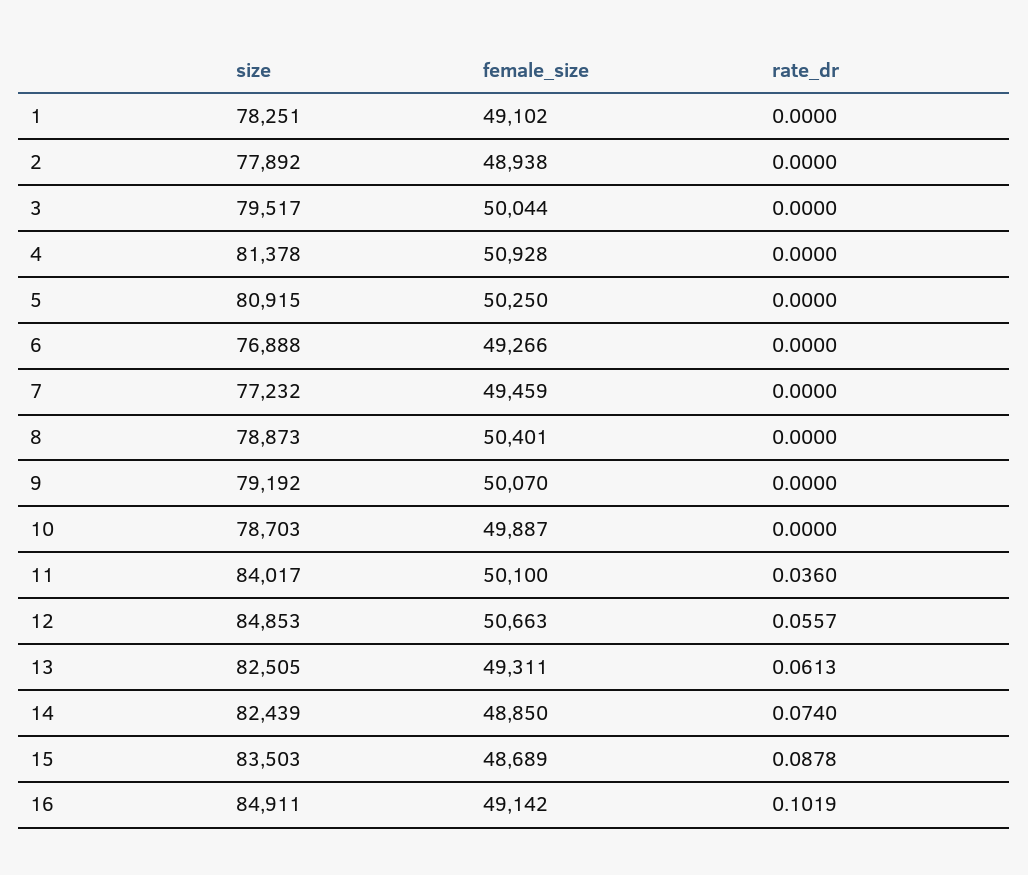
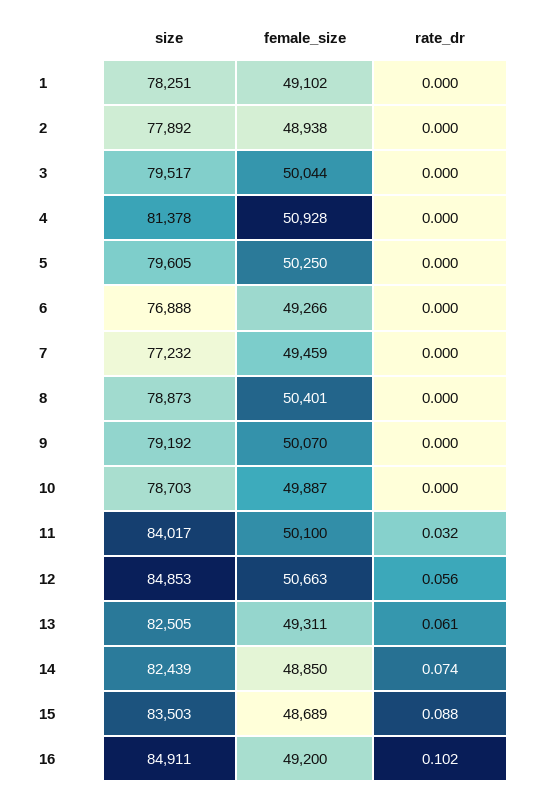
size, 5: 80915 -> 79605
rate_dr, 11: 0.036 -> 0.032
female_size, 16: 49142 -> 49200

